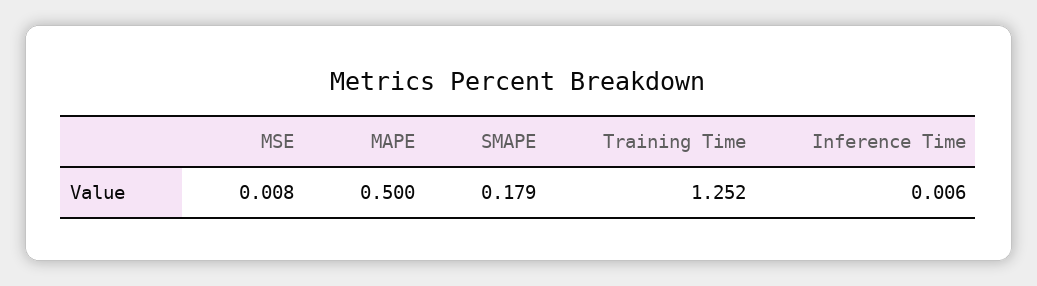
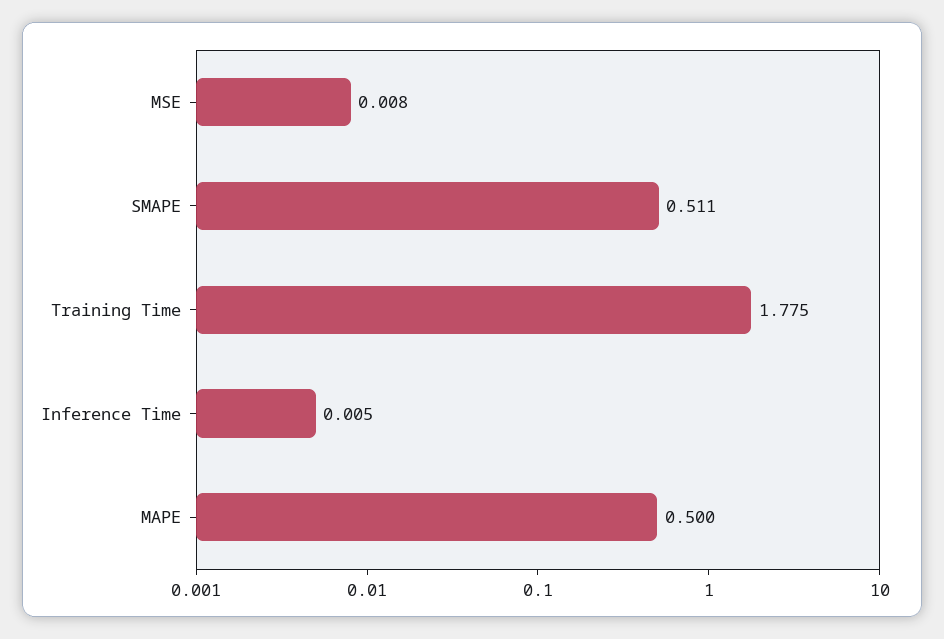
SMAPE: 0.179 -> 0.511
Training Time: 1.252 -> 1.775
Inference Time: 0.006 -> 0.005

